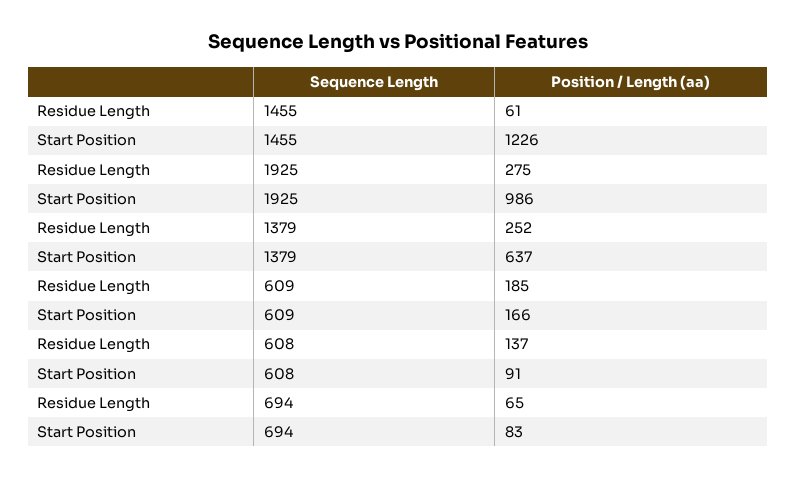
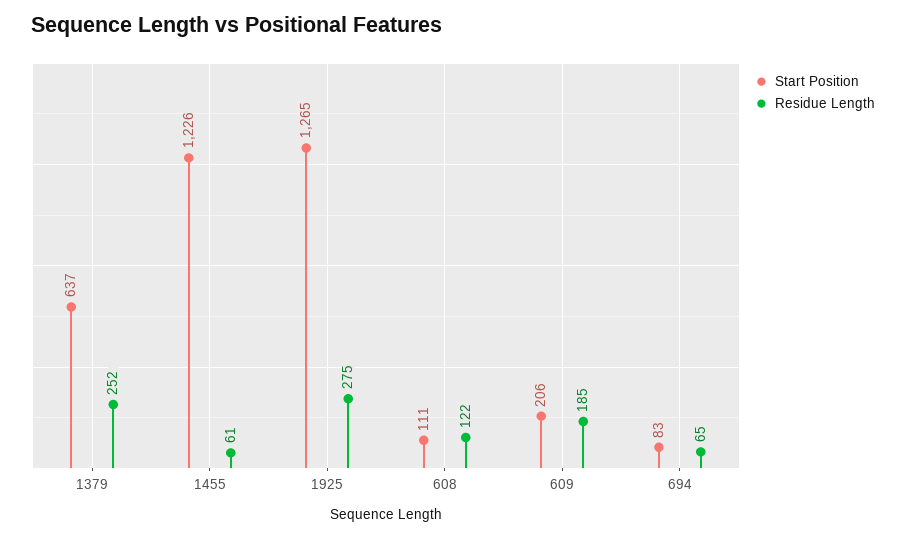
Start Position, 1925: 986 -> 1265
Start Position, 609: 166 -> 206
Residue Length, 608: 137 -> 122
Start Position, 608: 91 -> 111

